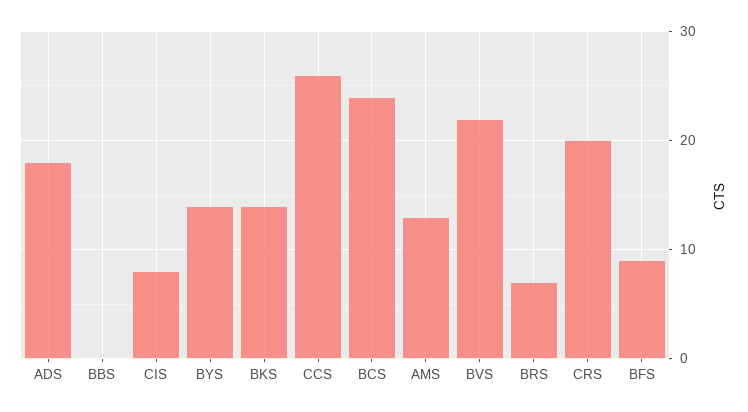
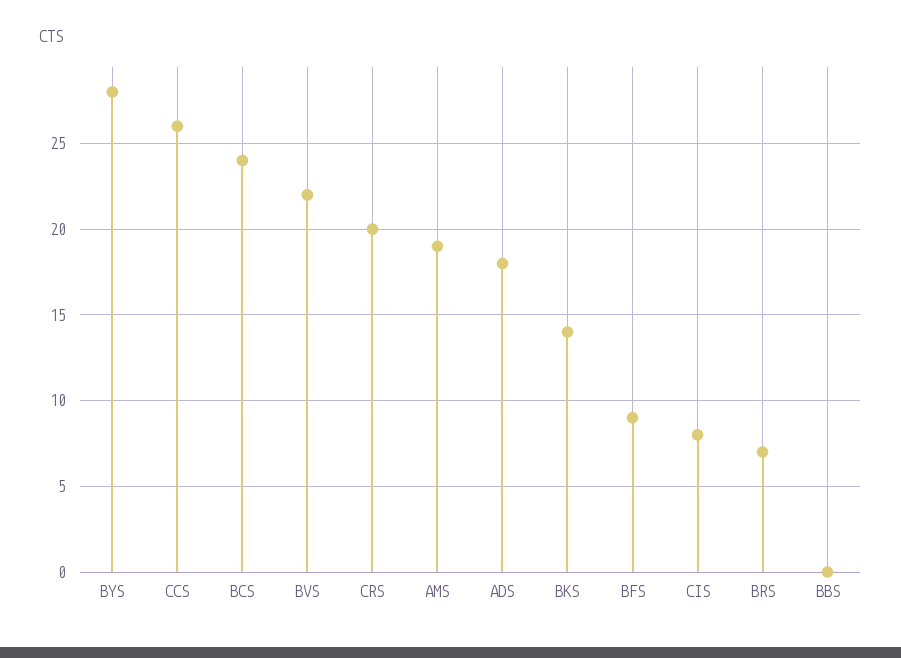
BYS: 14 -> 28
AMS: 13 -> 19

